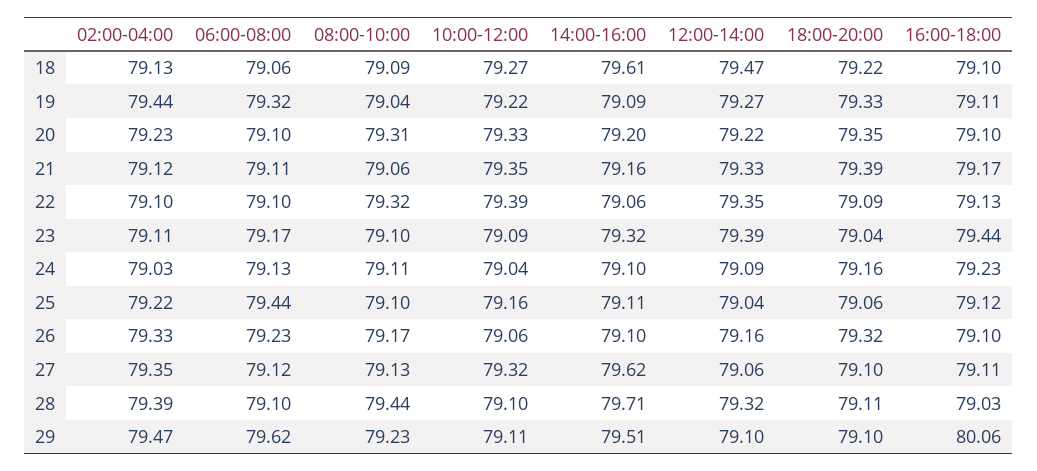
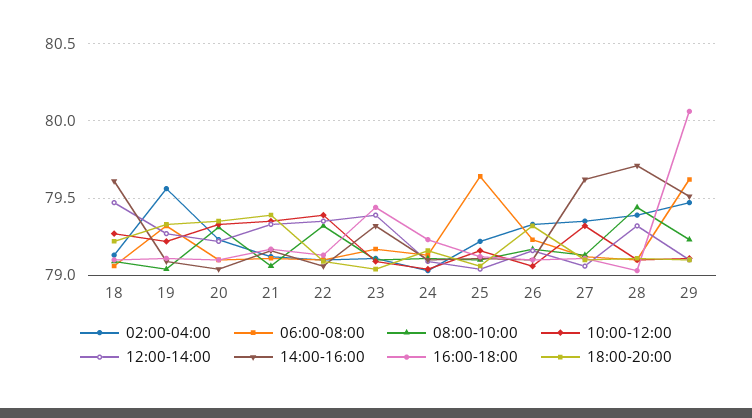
02:00-04:00, 19: 79.44 -> 79.55
14:00-16:00, 20: 79.2 -> 79.05
06:00-08:00, 25: 79.44 -> 79.65

